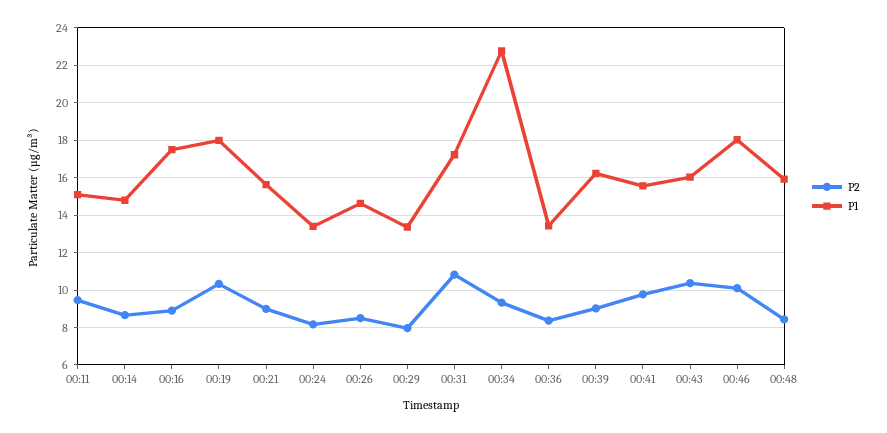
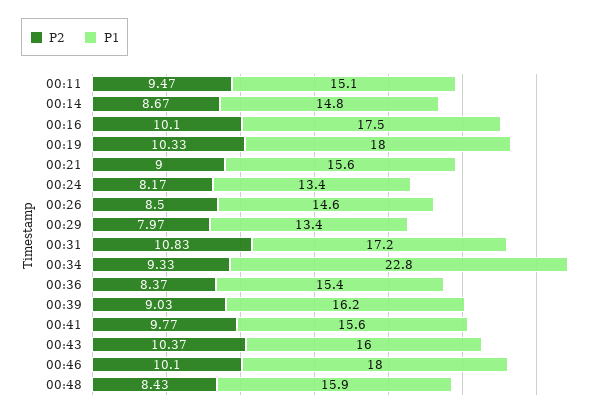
P2, 00:16: 9 -> 10.1
P1, 00:36: 13.5 -> 15.4

